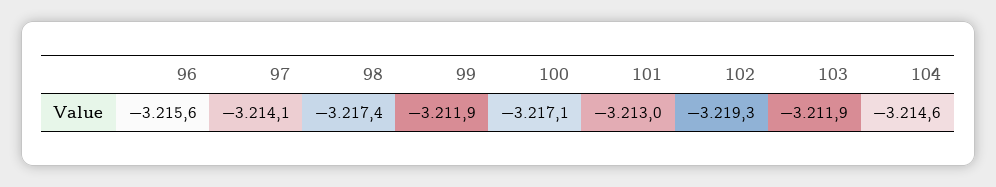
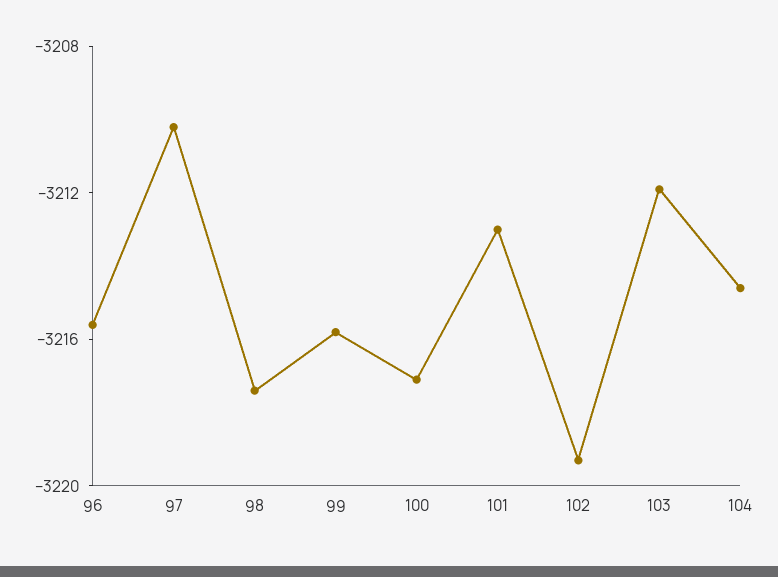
97: -3214.1 -> -3210
99: -3211.9 -> -3216

